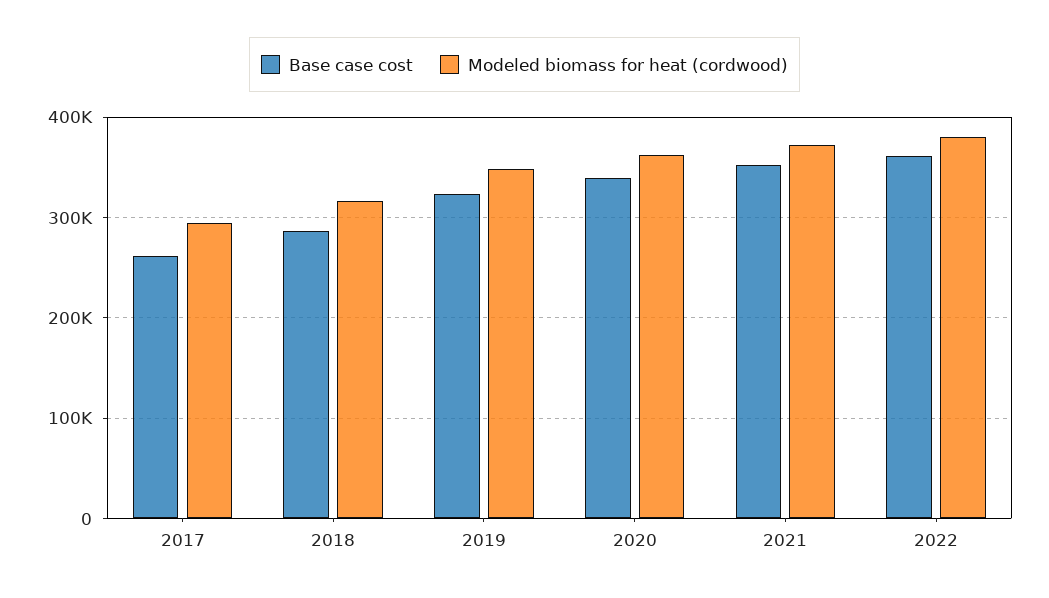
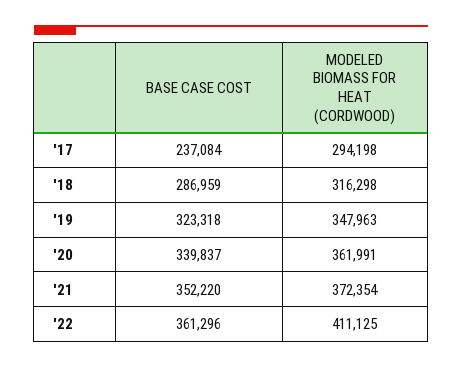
Base case cost, 2017: 260000 -> 237084
Modeled biomass for heat (cordwood), 2022: 380000 -> 411125

